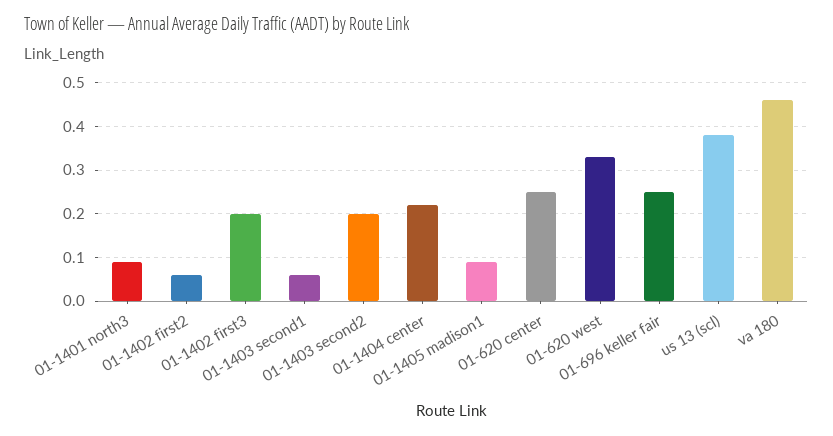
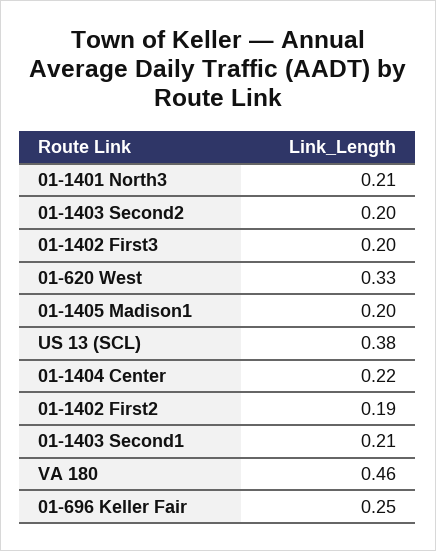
01-1401 north3: 0.1 -> 0.21
01-1402 first2: 0.05 -> 0.19
01-1403 second1: 0.05 -> 0.21
01-1405 madison1: 0.1 -> 0.2
01-620 center: 0.25 -> none

